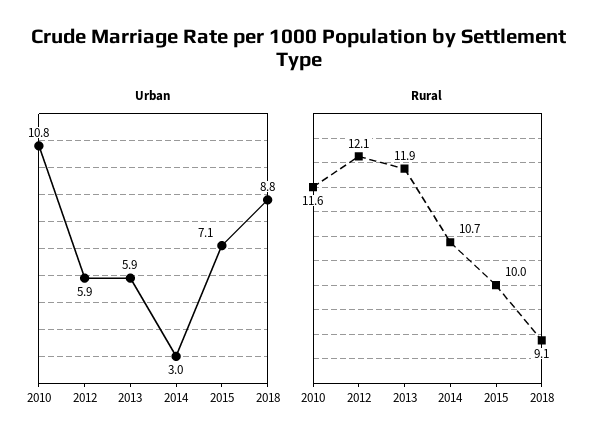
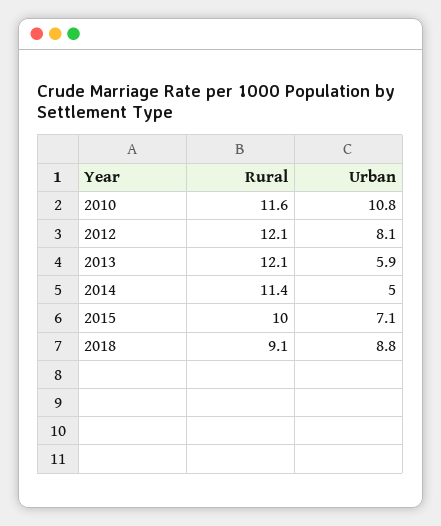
Urban, 2012: 5.9 -> 8.1
Urban, 2014: 3 -> 5
Rural, 2013: 11.9 -> 12.1
Rural, 2014: 10.7 -> 11.4

